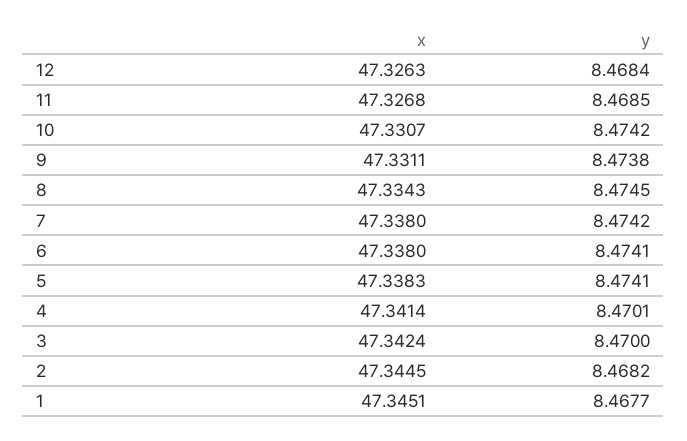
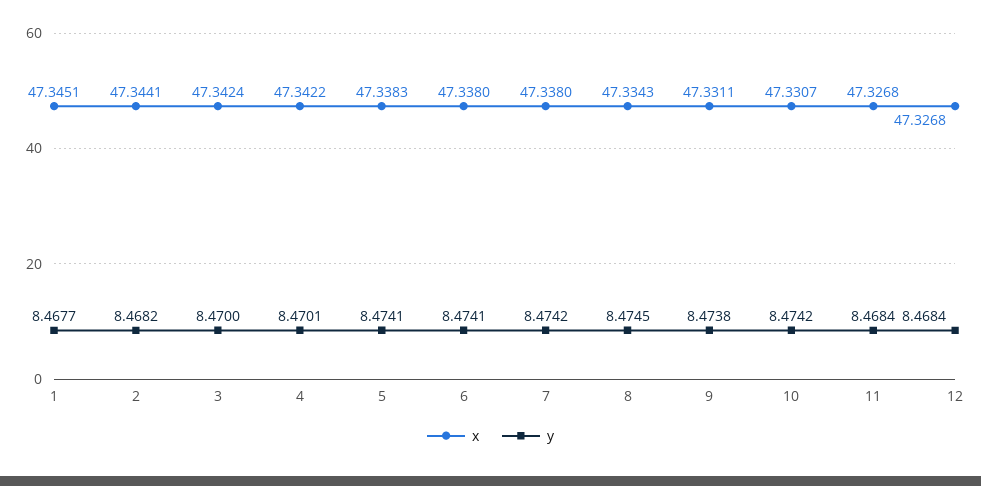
x, 12: 47.3263 -> 47.3268
y, 11: 8.4685 -> 8.4684
x, 4: 47.3414 -> 47.3422
x, 2: 47.3445 -> 47.3441

